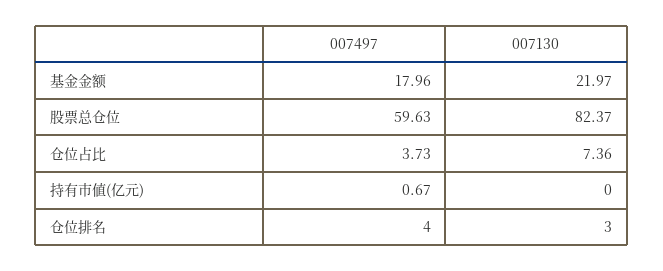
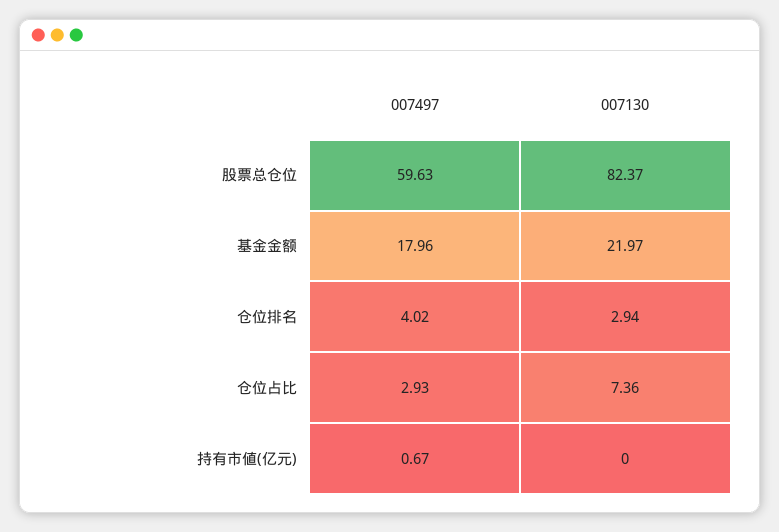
007497, 仓位占比: 3.73 -> 2.93
007497, 仓位排名: 4 -> 4.02
007130, 仓位排名: 3 -> 2.94

